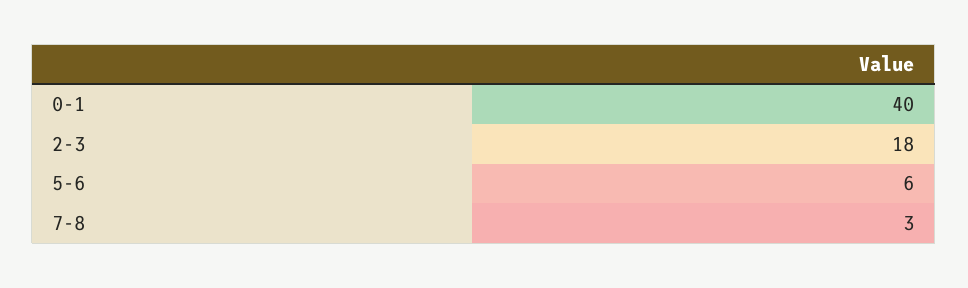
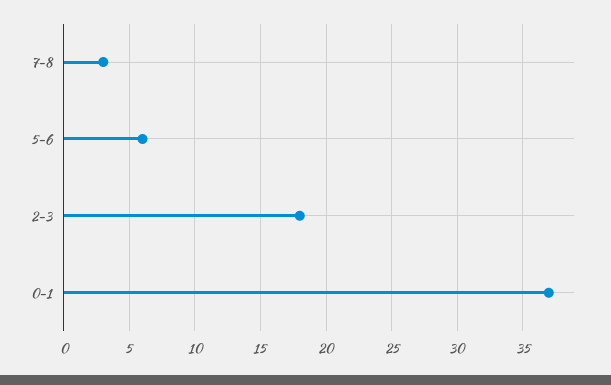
0-1: 40 -> 37

